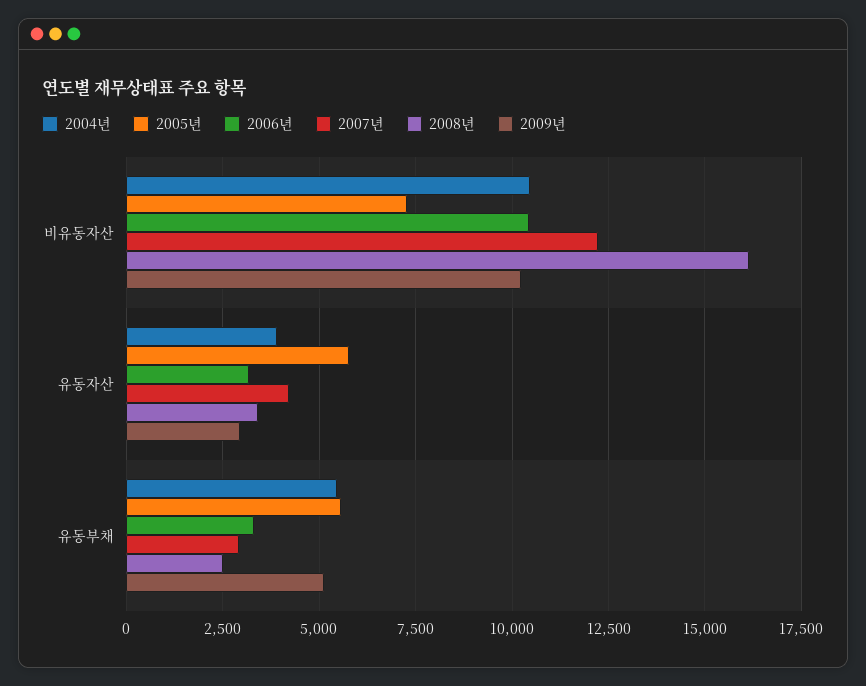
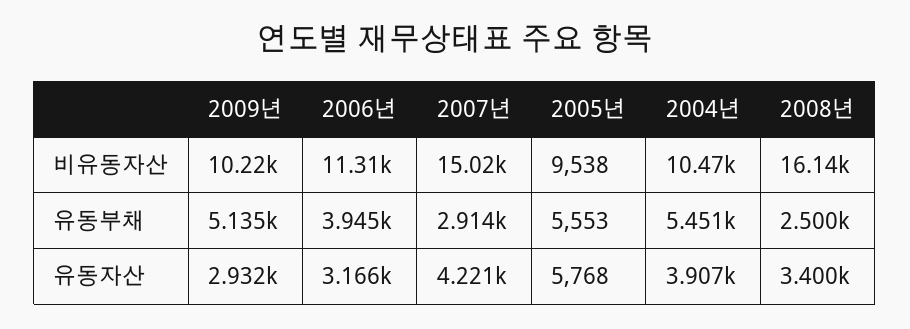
2005년, 비유동자산: 7250 -> 9538
2006년, 비유동자산: 10500 -> 11310
2007년, 비유동자산: 12250 -> 15020
2006년, 유동부채: 3250 -> 3945

